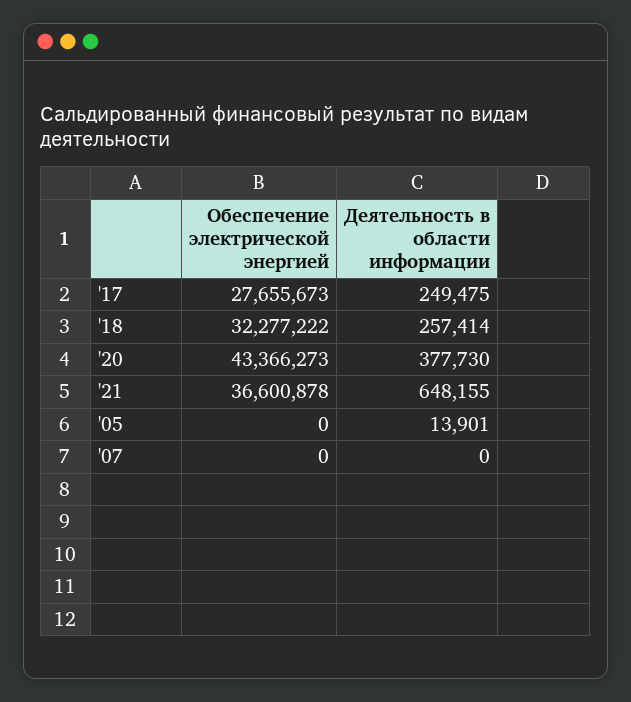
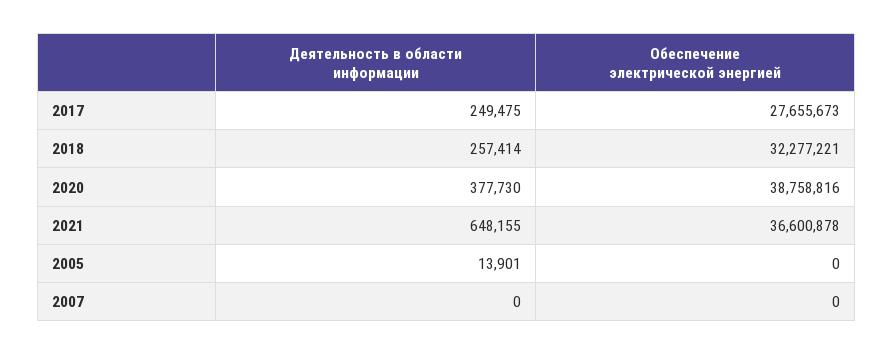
Обеспечение электрической энергией, '18: 32277222 -> 32277221
Обеспечение электрической энергией, '20: 43366273 -> 38758816

